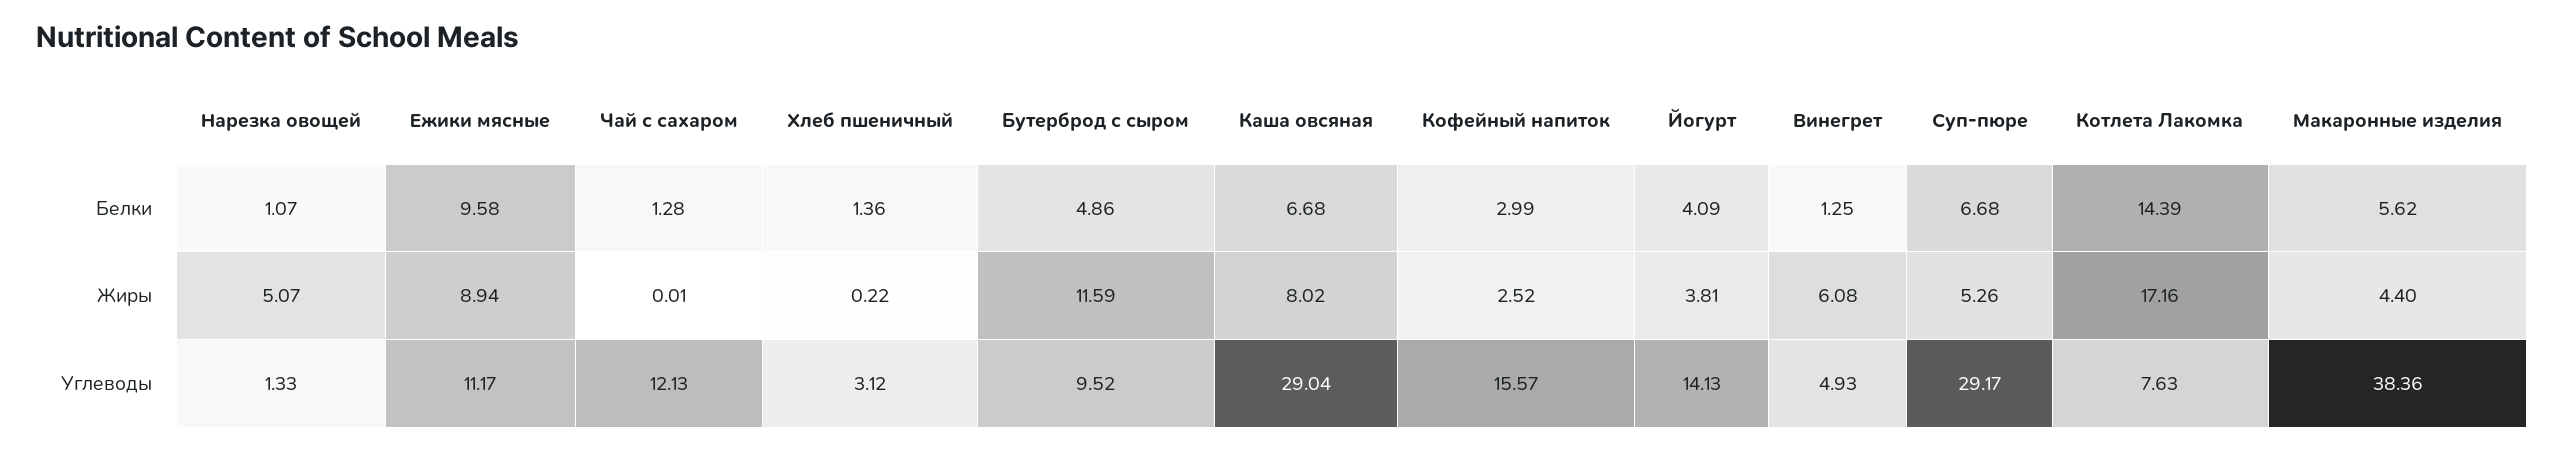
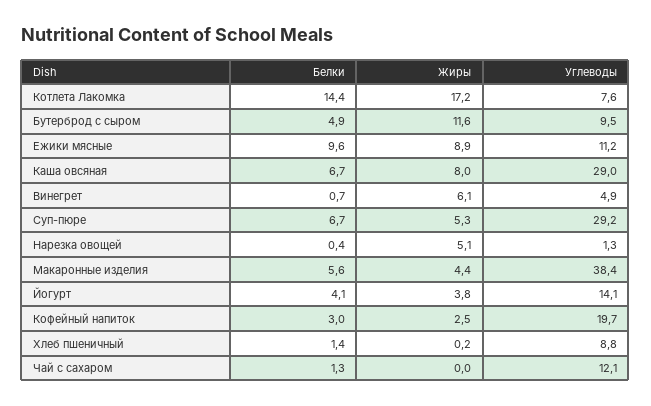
Нарезка овощей, Белки: 1.07 -> 0.4
Винегрет, Белки: 1.25 -> 0.7
Хлеб пшеничный, Углеводы: 3.12 -> 8.8
Кофейный напиток, Углеводы: 15.57 -> 19.7

